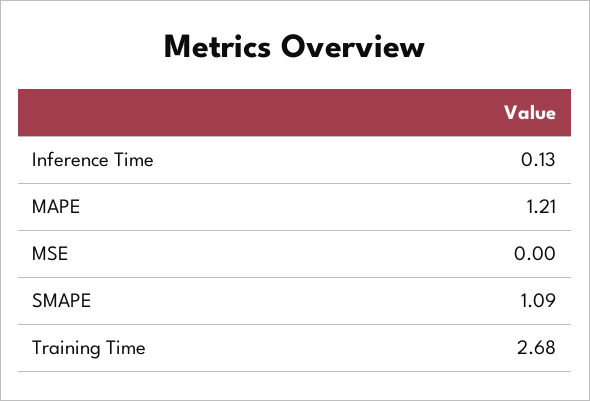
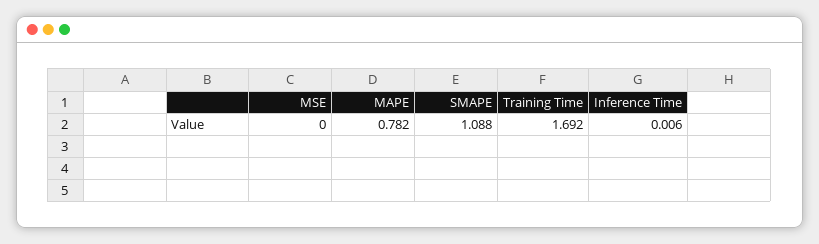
Inference Time: 0.13 -> 0.006
MAPE: 1.21 -> 0.782
Training Time: 2.68 -> 1.692

